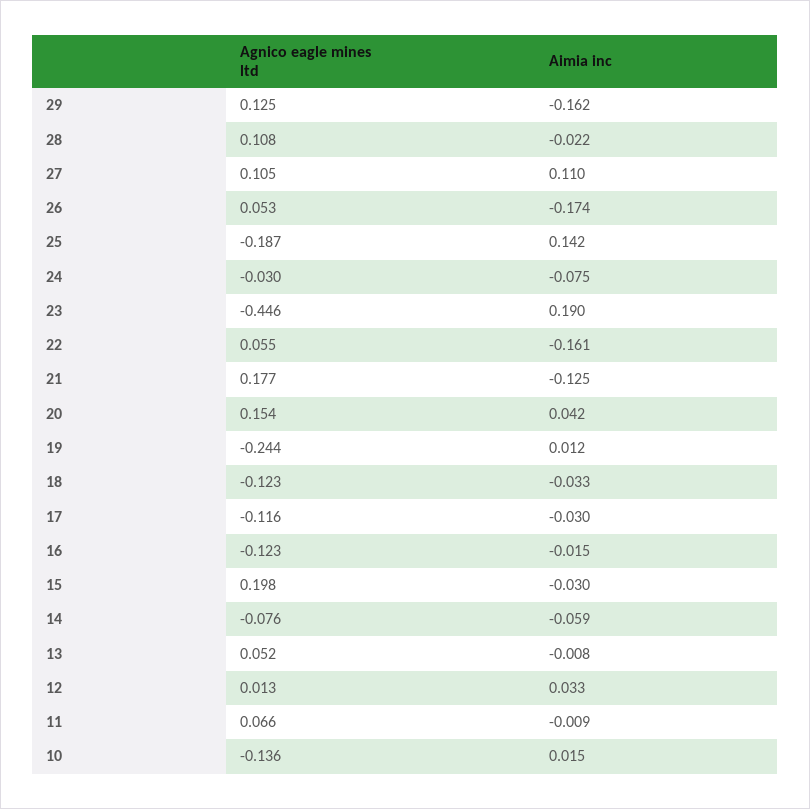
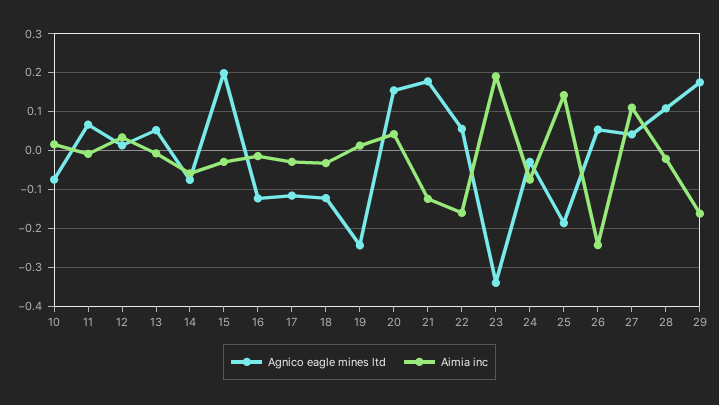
Agnico eagle mines ltd, 29: 0.125 -> 0.18
Agnico eagle mines ltd, 27: 0.105 -> 0.04
Aimia inc, 26: -0.174 -> -0.24
Agnico eagle mines ltd, 23: -0.446 -> -0.34
Agnico eagle mines ltd, 10: -0.136 -> -0.08

